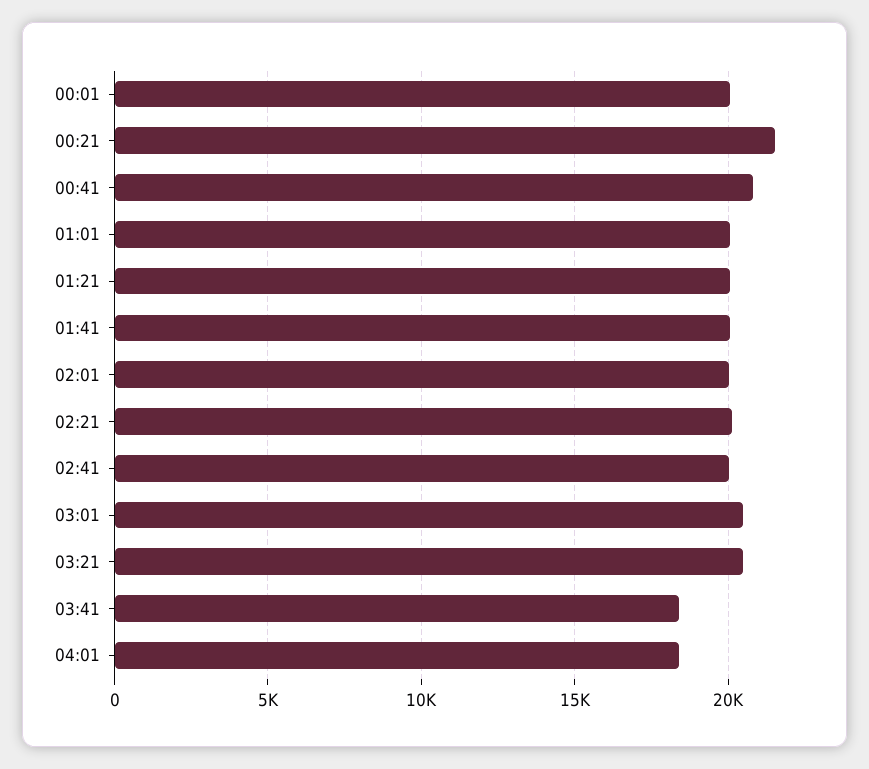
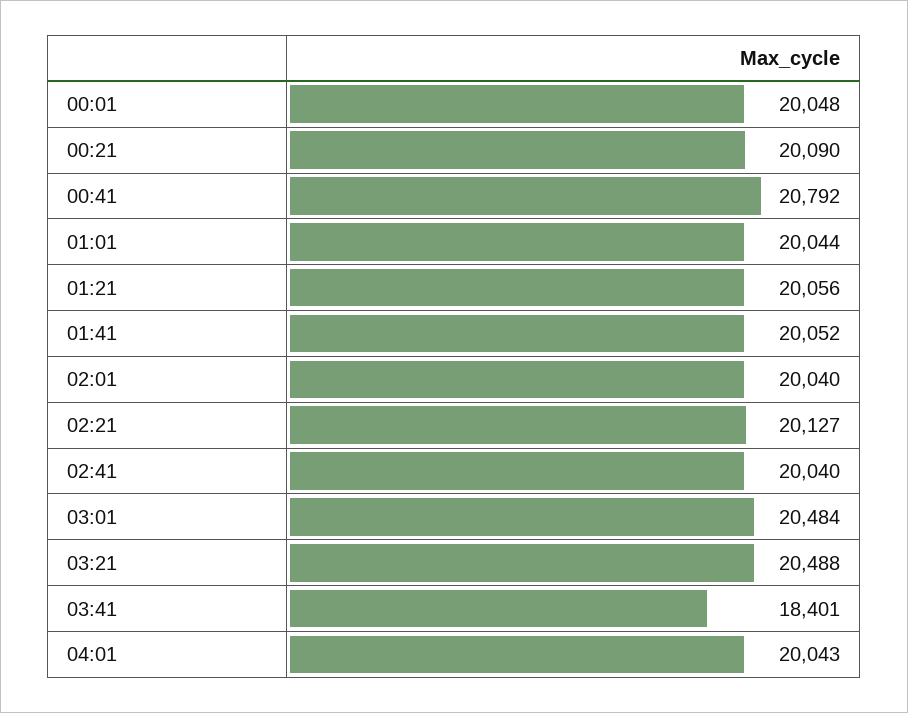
00:21: 21500 -> 20090
04:01: 18500 -> 20043

